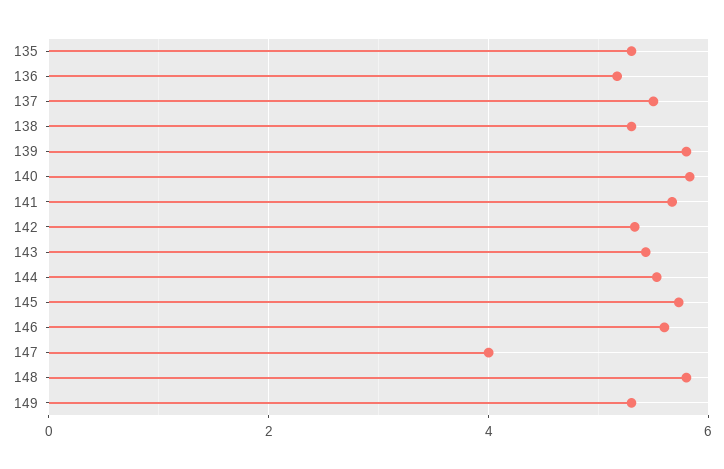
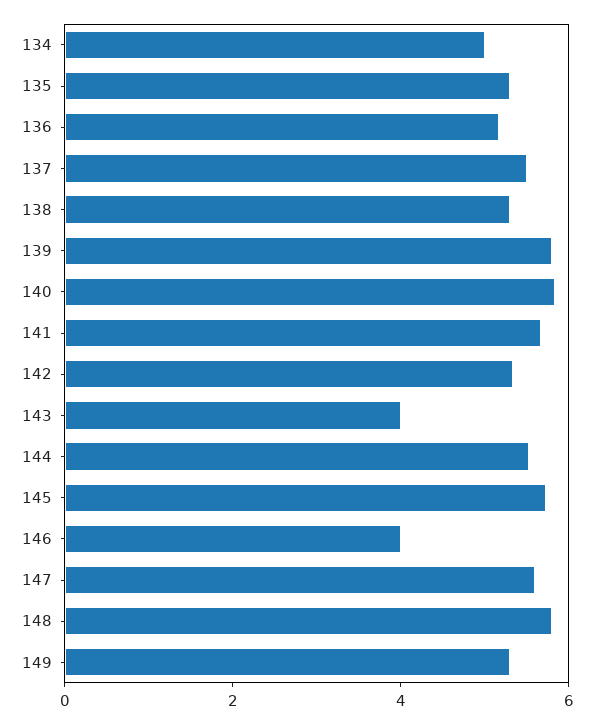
143: 5.4 -> 4
146: 5.6 -> 4
147: 4 -> 5.5
134: none -> 5

